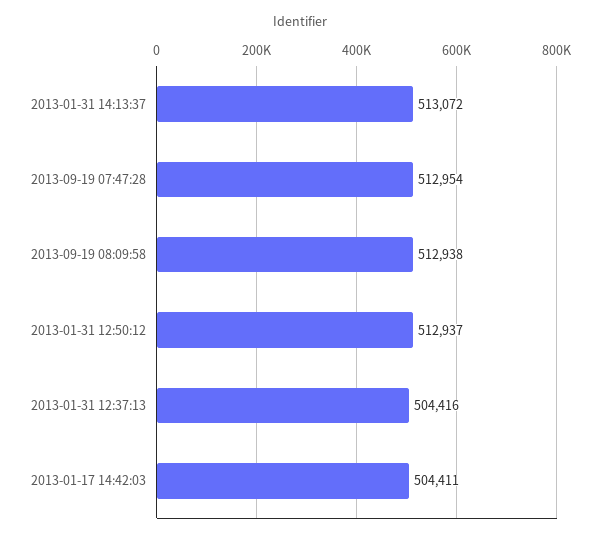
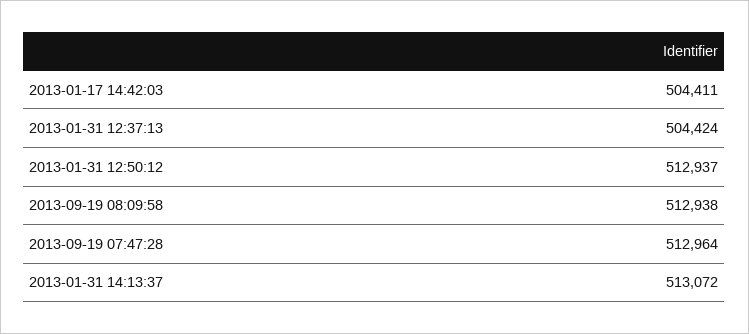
2013-09-19 07:47:28: 512954 -> 512964
2013-01-31 12:37:13: 504416 -> 504424

